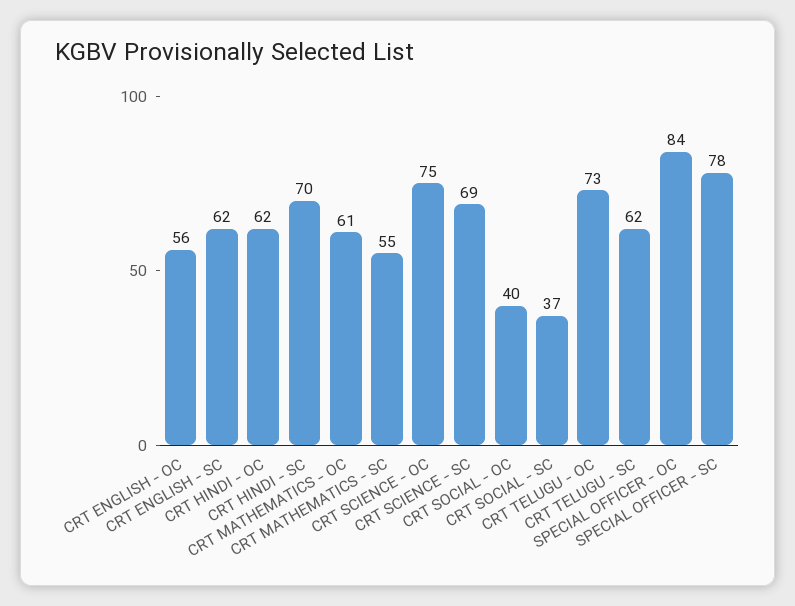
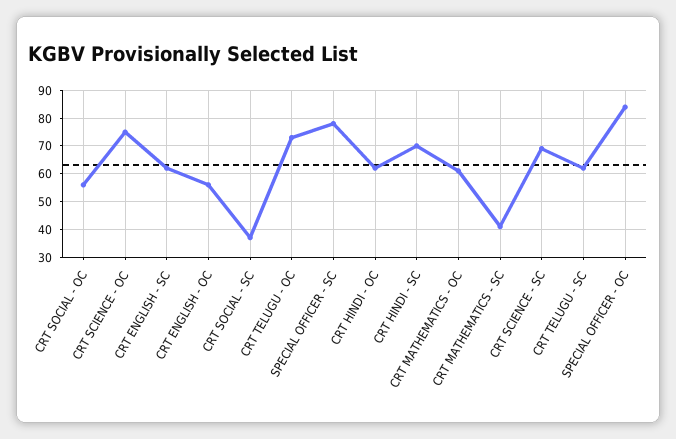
CRT MATHEMATICS - SC: 55 -> 40
CRT SOCIAL - OC: 40 -> 55

